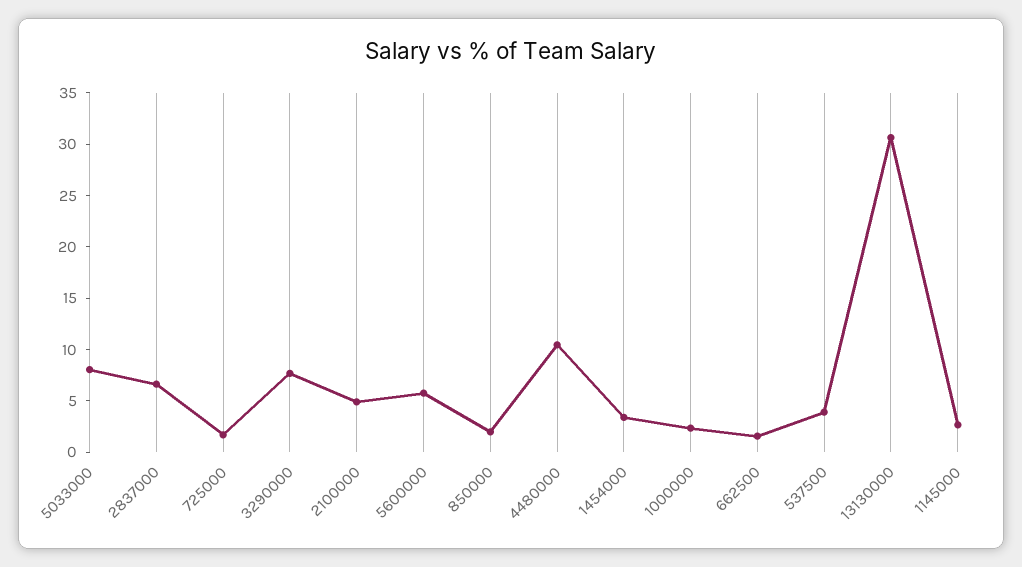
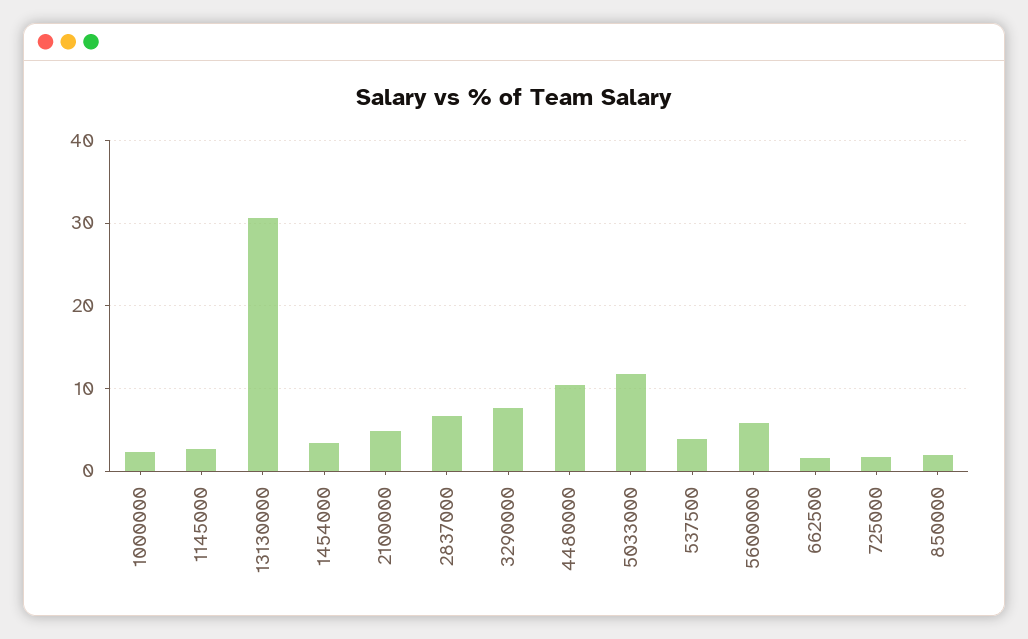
5033000: 8 -> 12

